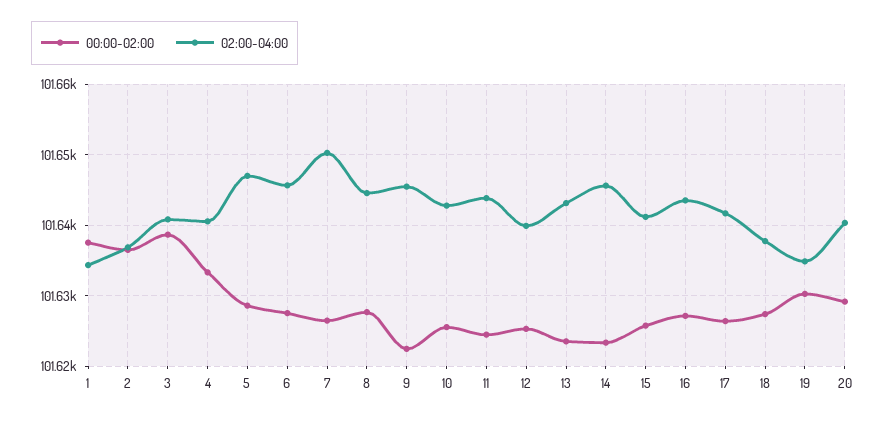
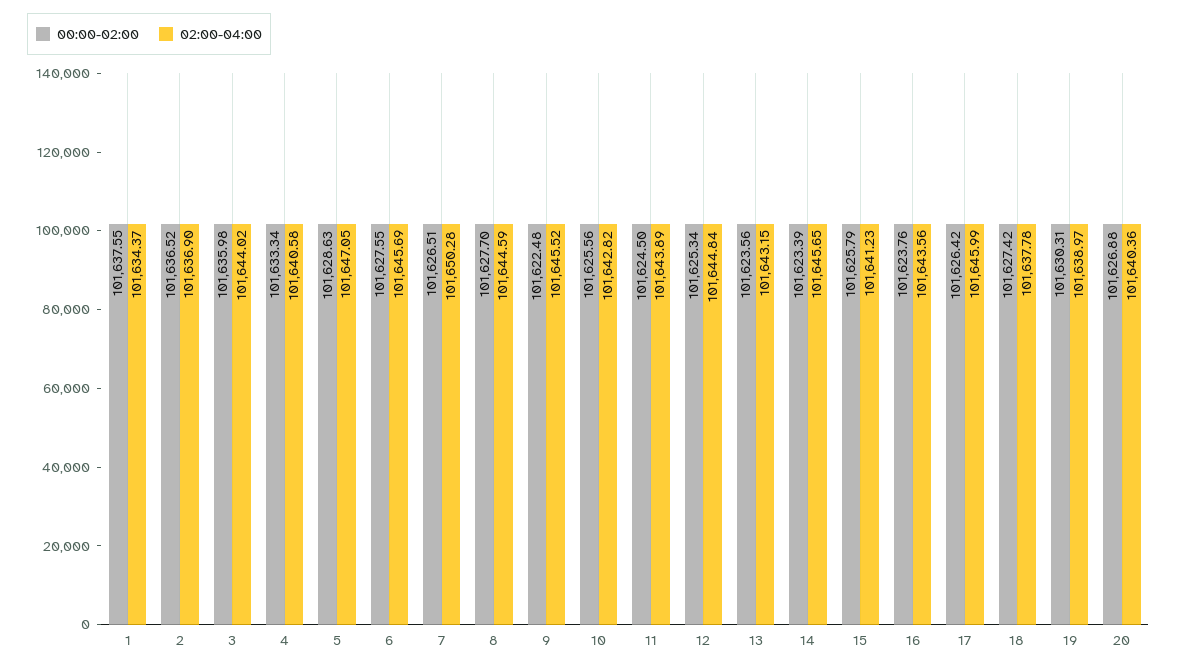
00:00-02:00, 3: 101639 -> 101635.98
02:00-04:00, 3: 101641 -> 101644.02
02:00-04:00, 12: 101640 -> 101644.84
00:00-02:00, 16: 101627 -> 101623.76
02:00-04:00, 17: 101642 -> 101645.99
02:00-04:00, 19: 101635 -> 101638.97
00:00-02:00, 20: 101629 -> 101626.88

